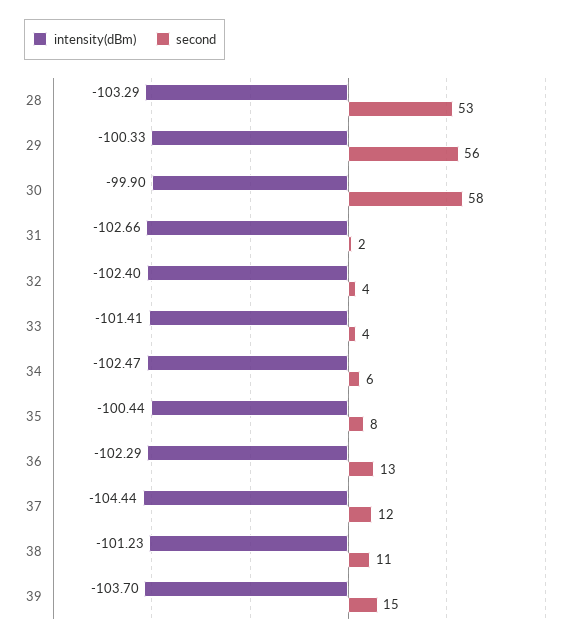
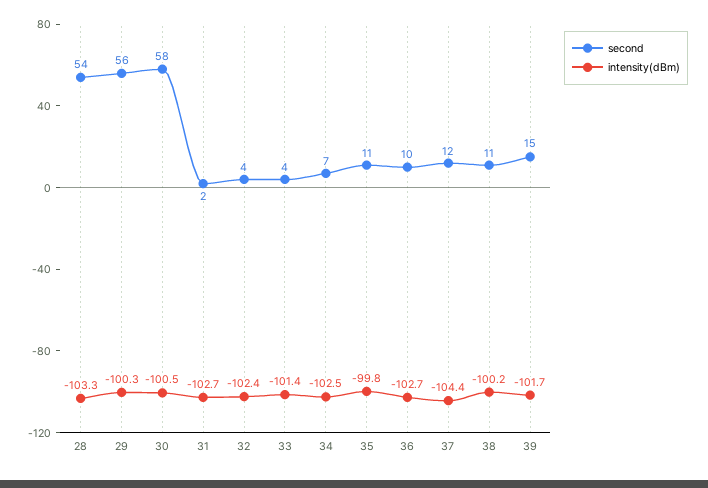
second, 28: 53 -> 54
intensity(dBm), 30: -99.9 -> -100.5
second, 34: 6 -> 7
intensity(dBm), 35: -100.44 -> -99.8
second, 35: 8 -> 11
intensity(dBm), 36: -102.29 -> -102.7
second, 36: 13 -> 10
intensity(dBm), 38: -101.23 -> -100.2
intensity(dBm), 39: -103.7 -> -101.7

